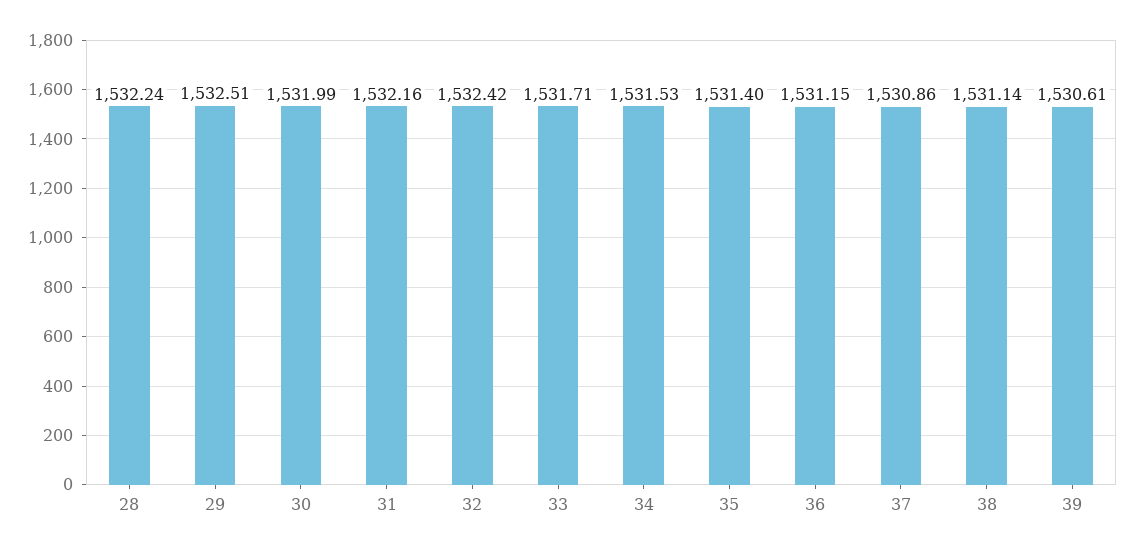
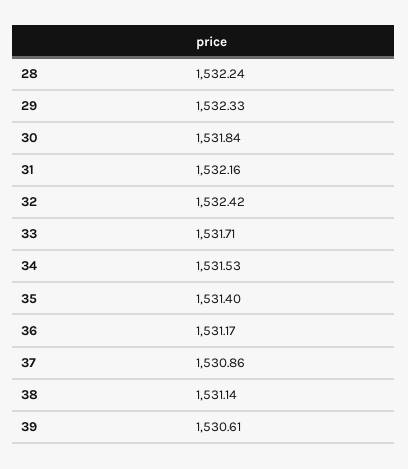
29: 1532.51 -> 1532.33
30: 1531.99 -> 1531.84
36: 1531.15 -> 1531.17

